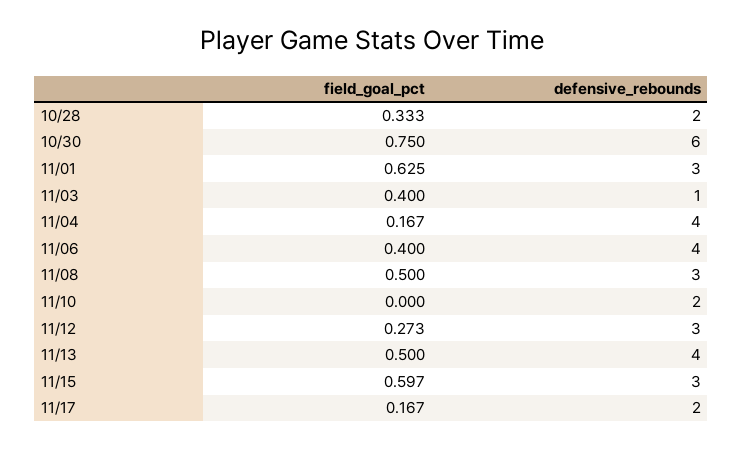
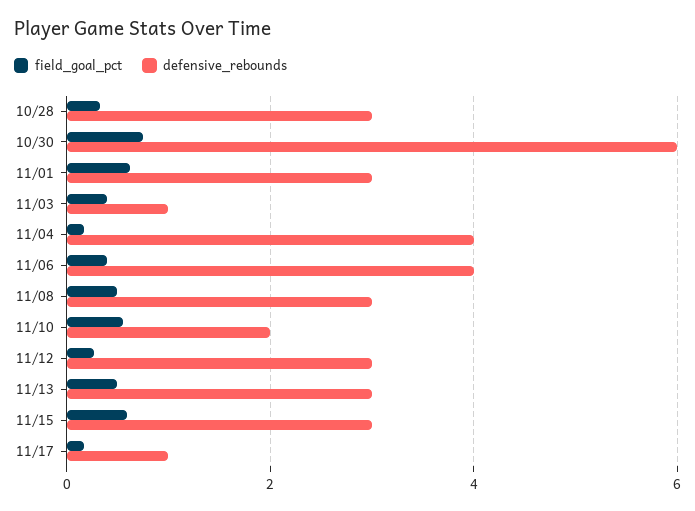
defensive_rebounds, 10/28: 2 -> 3
field_goal_pct, 11/10: 0 -> 0.6
defensive_rebounds, 11/13: 4 -> 3
defensive_rebounds, 11/17: 2 -> 1

